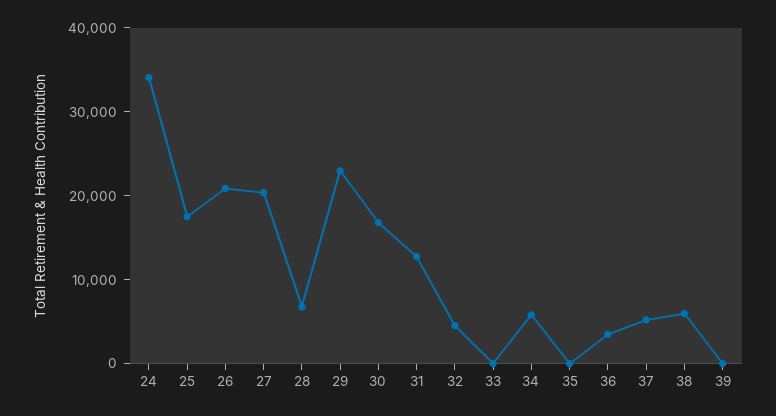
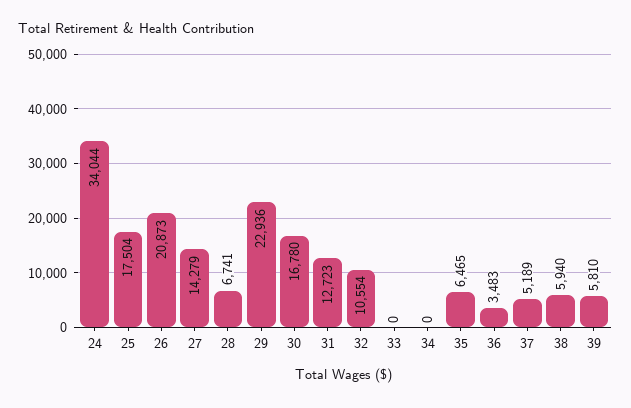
27: 20000 -> 14279
32: 4000 -> 10554
34: 6000 -> 0
35: 0 -> 6465
39: 0 -> 5810

